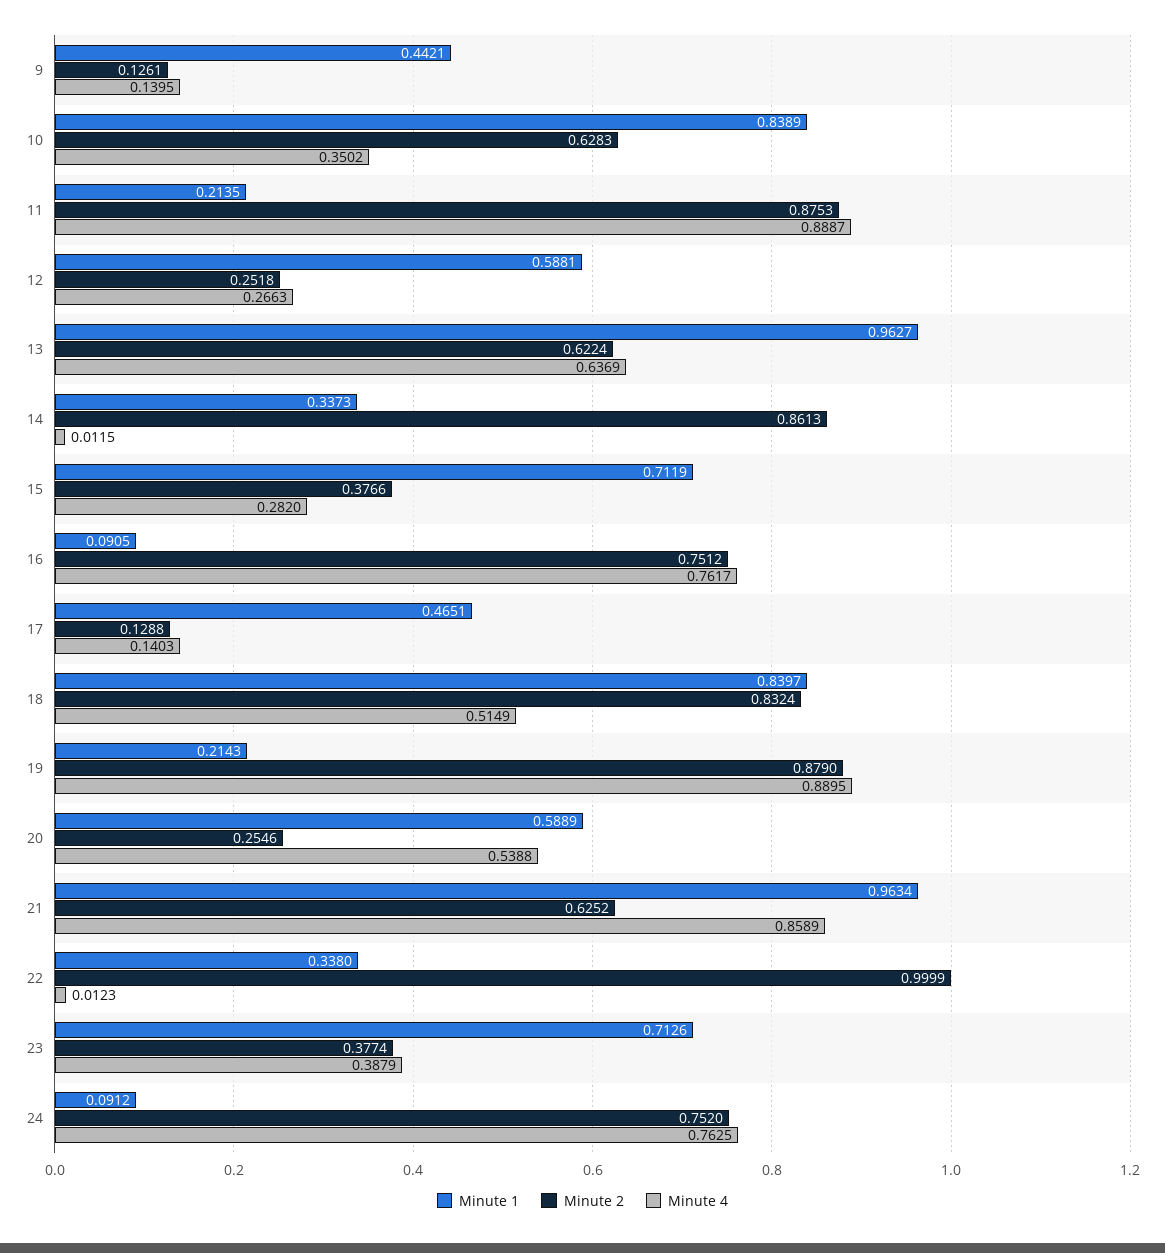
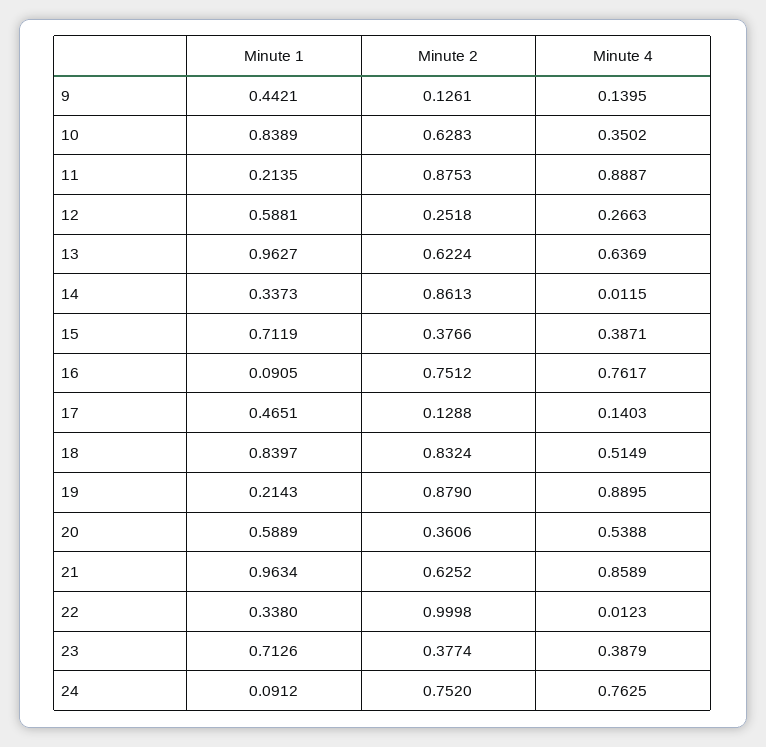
Minute 4, 15: 0.282 -> 0.3871
Minute 2, 20: 0.2546 -> 0.3606
Minute 2, 22: 0.9999 -> 0.9998

